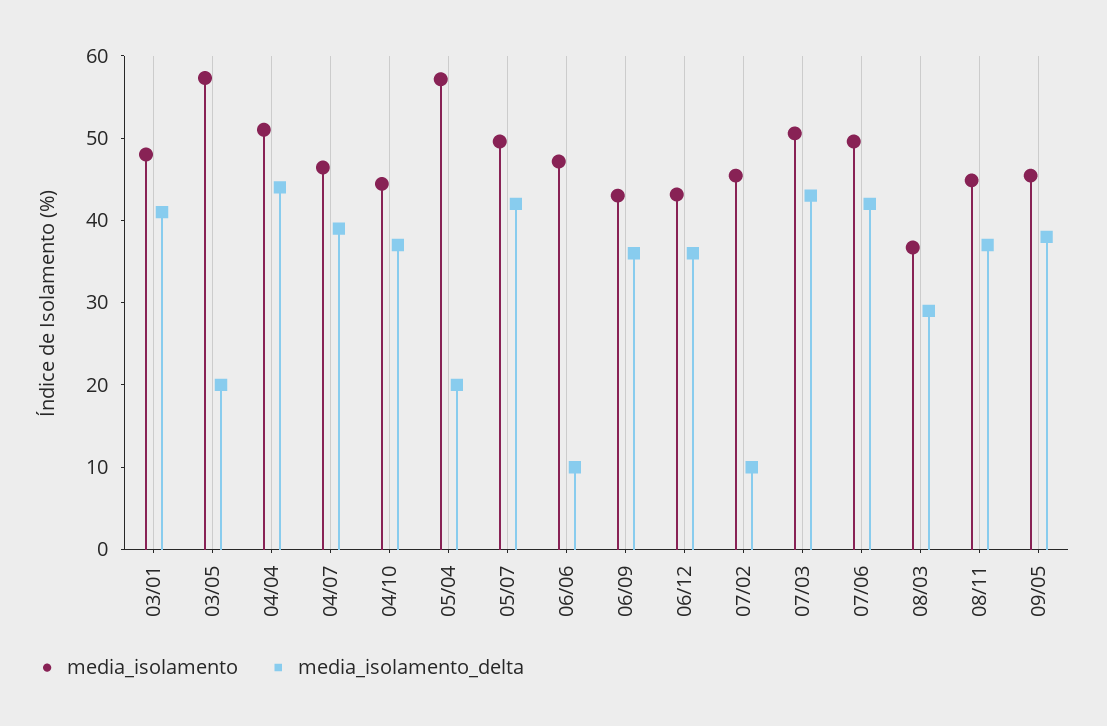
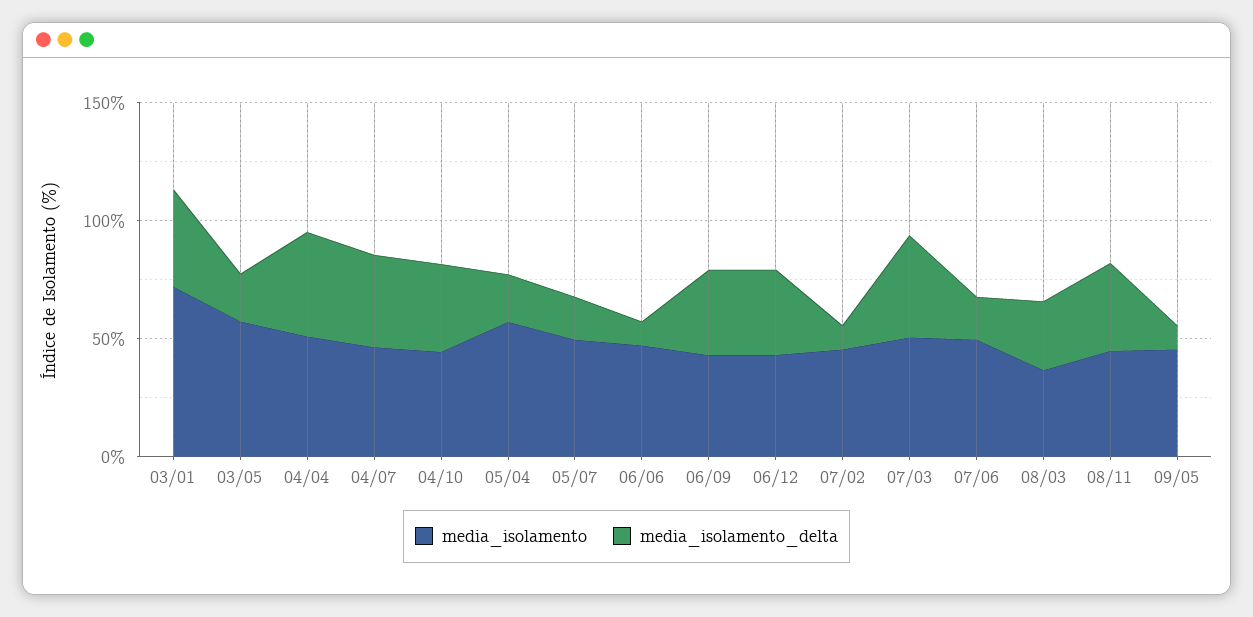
media_isolamento, 03/01: 48 -> 70
media_isolamento_delta, 05/07: 42 -> 20
media_isolamento_delta, 07/06: 42 -> 20
media_isolamento_delta, 09/05: 38 -> 10

